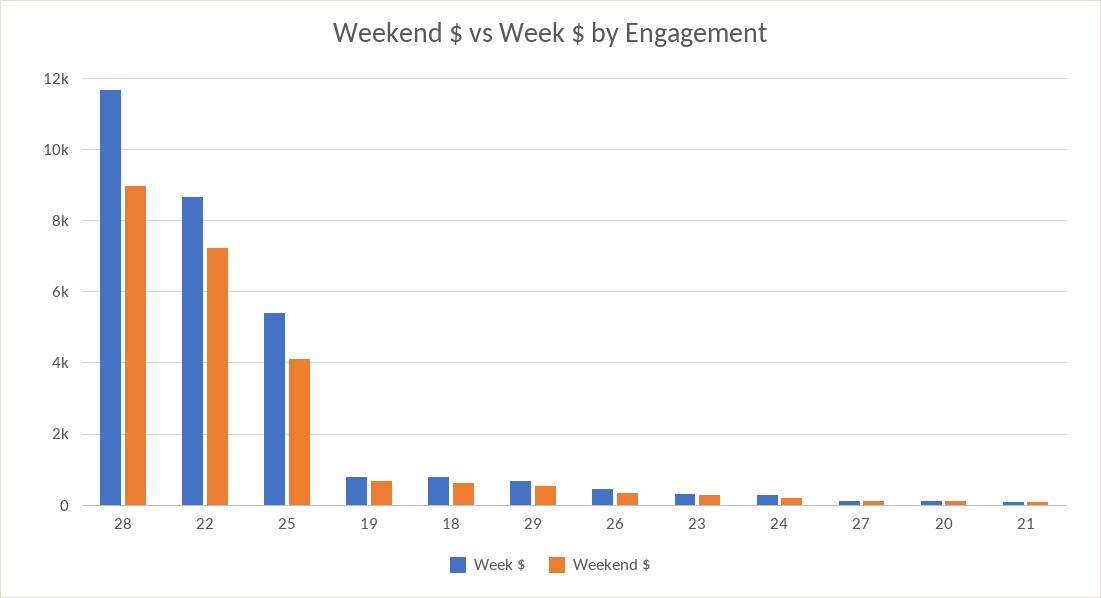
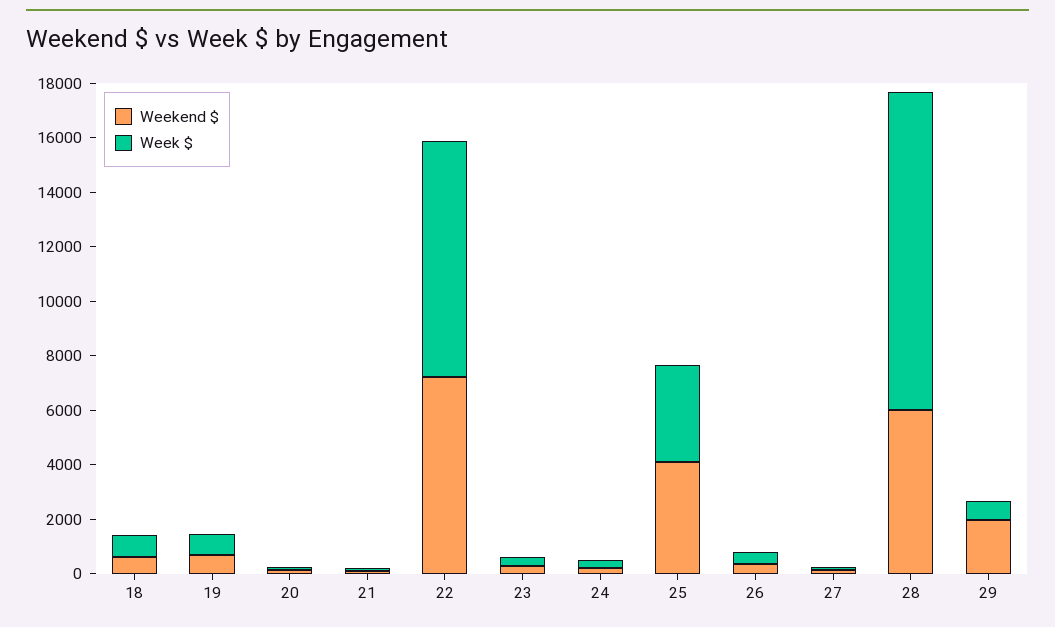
Weekend $, 28: 9000 -> 6000
Week $, 25: 5400 -> 3500
Weekend $, 29: 600 -> 2000

